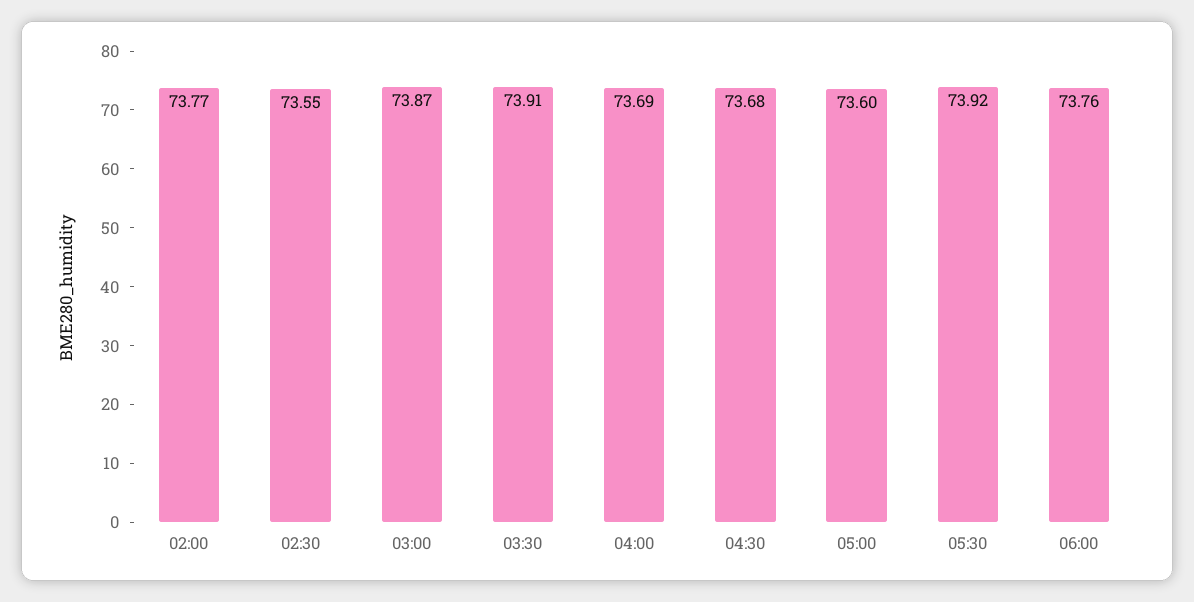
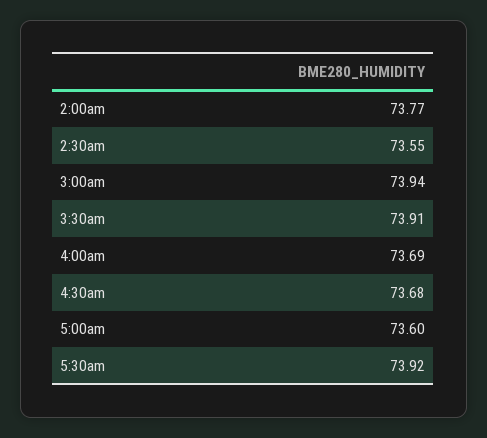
03:00: 73.87 -> 73.94
06:00: 73.76 -> none

